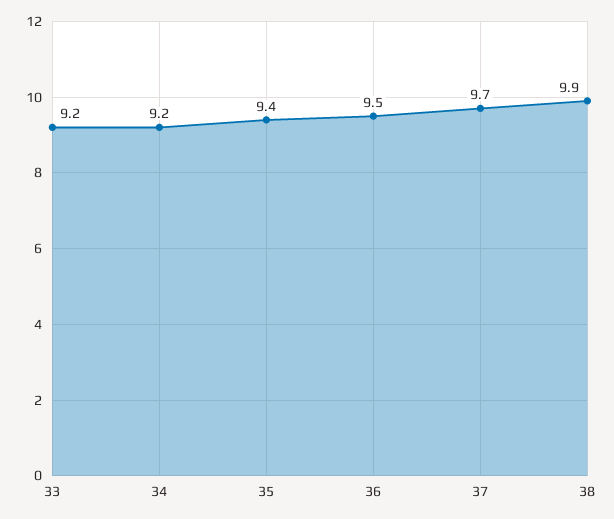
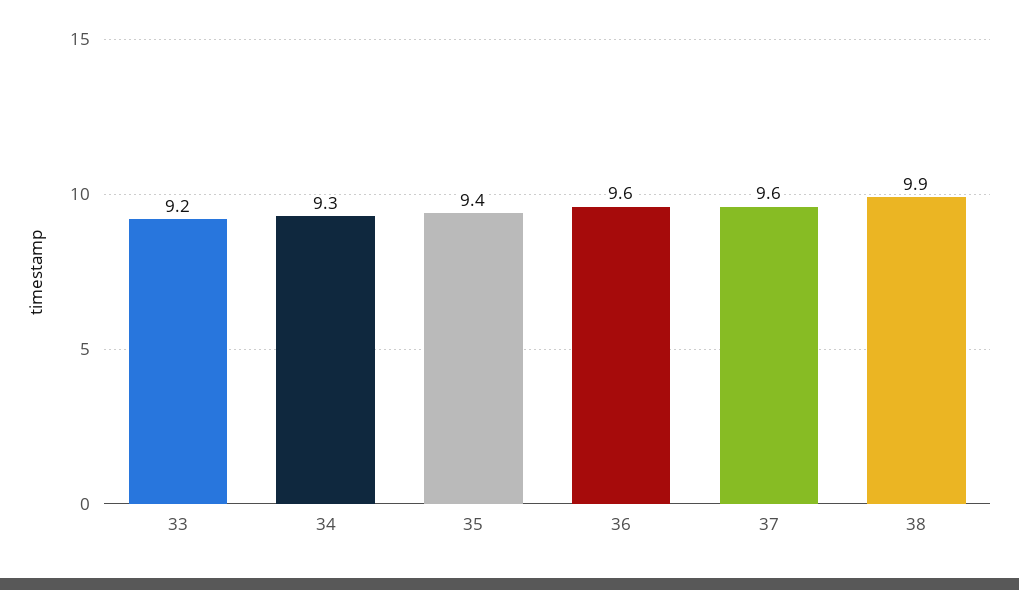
34: 9.2 -> 9.3
36: 9.5 -> 9.6
37: 9.7 -> 9.6

